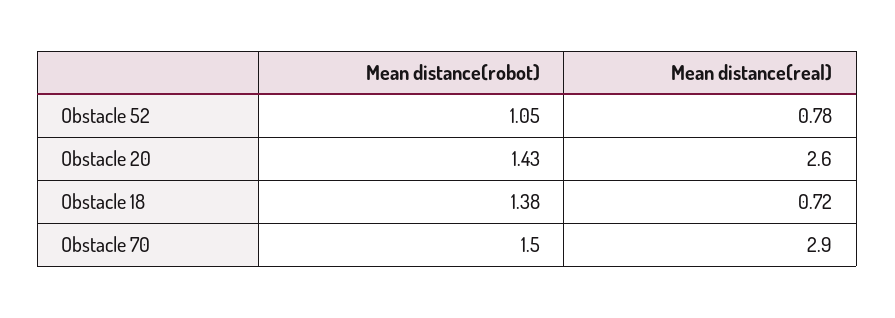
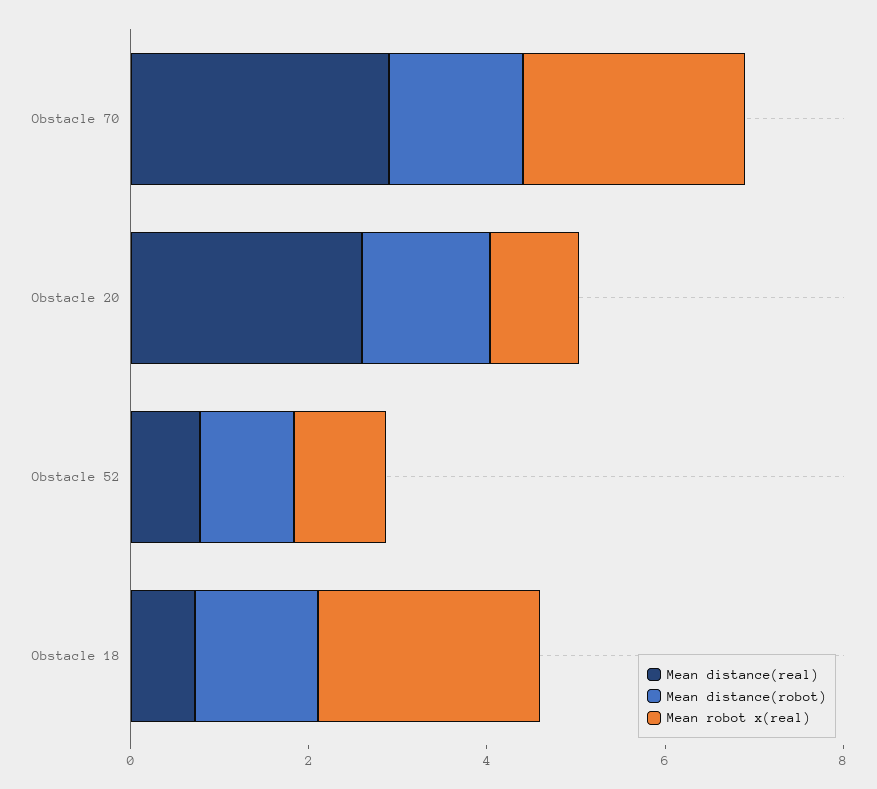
Mean robot x(real), Obstacle 70: none -> 2.5
Mean robot x(real), Obstacle 20: none -> 1
Mean robot x(real), Obstacle 52: none -> 1
Mean robot x(real), Obstacle 18: none -> 2.5

